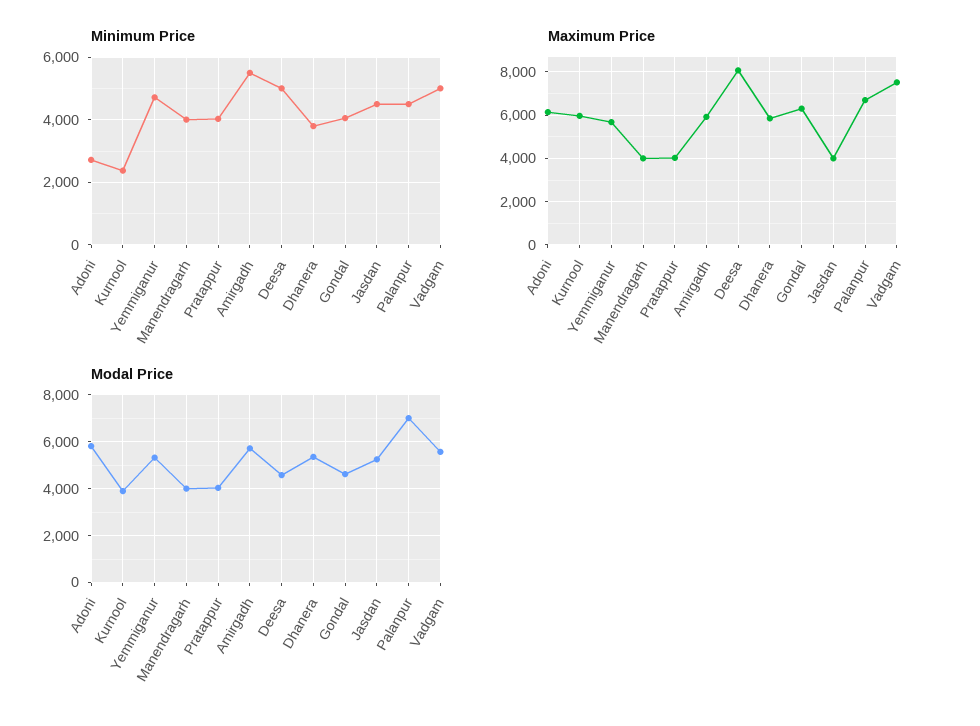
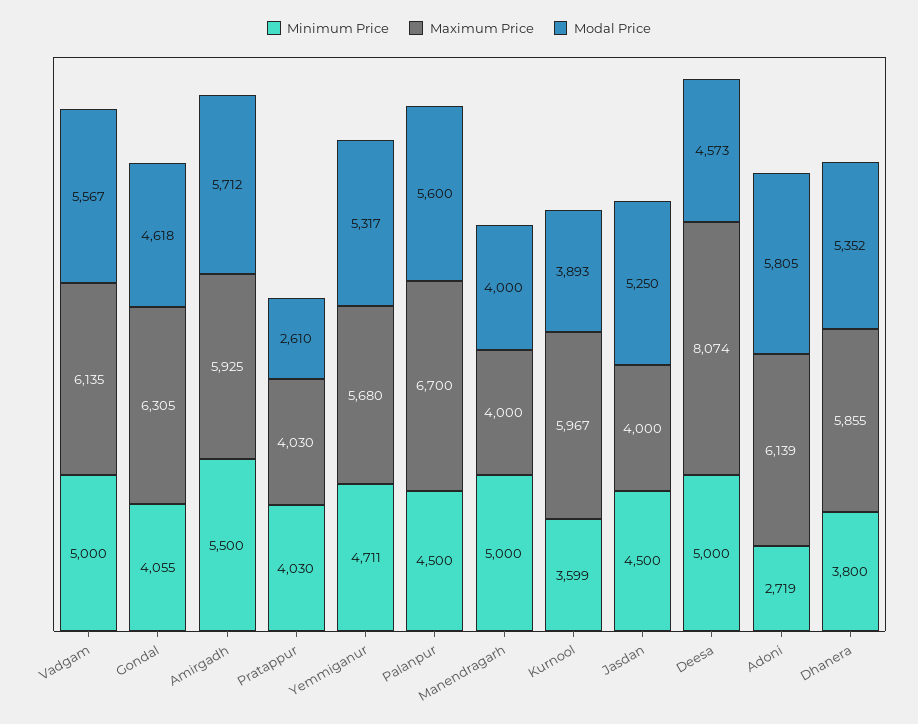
Minimum Price, Kurnool: 2400 -> 3599
Minimum Price, Manendragarh: 4000 -> 5000
Maximum Price, Vadgam: 7500 -> 6135
Modal Price, Pratappur: 4000 -> 2610
Modal Price, Palanpur: 7000 -> 5600

